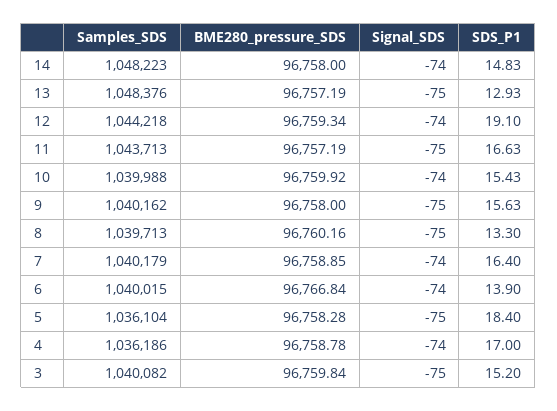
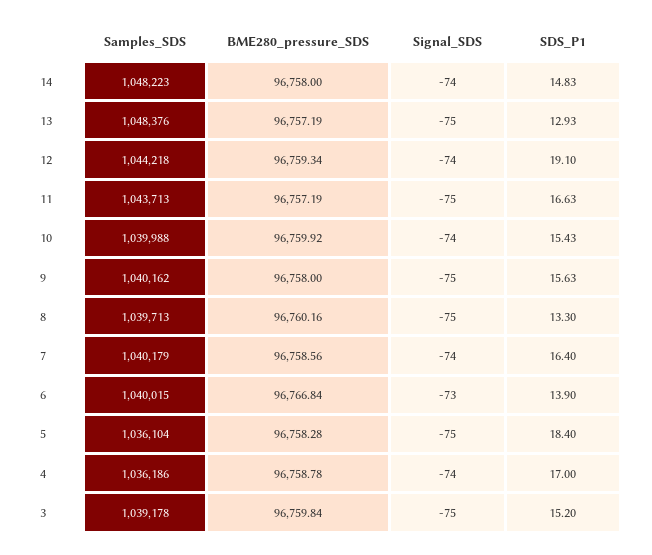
BME280_pressure_SDS, 7: 96758.85 -> 96758.56
Signal_SDS, 6: -74 -> -73
Samples_SDS, 3: 1040082 -> 1039178

